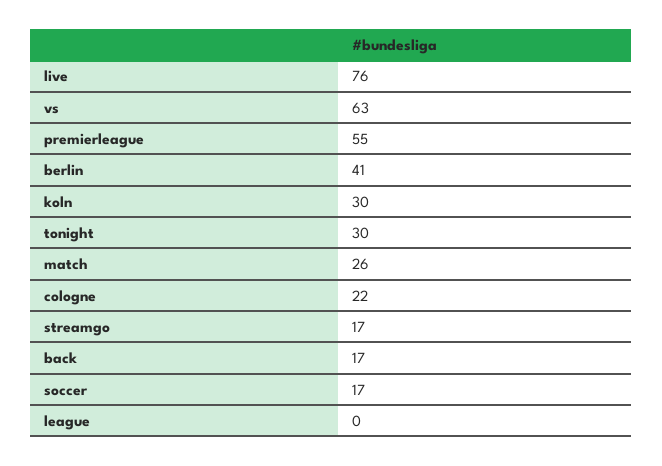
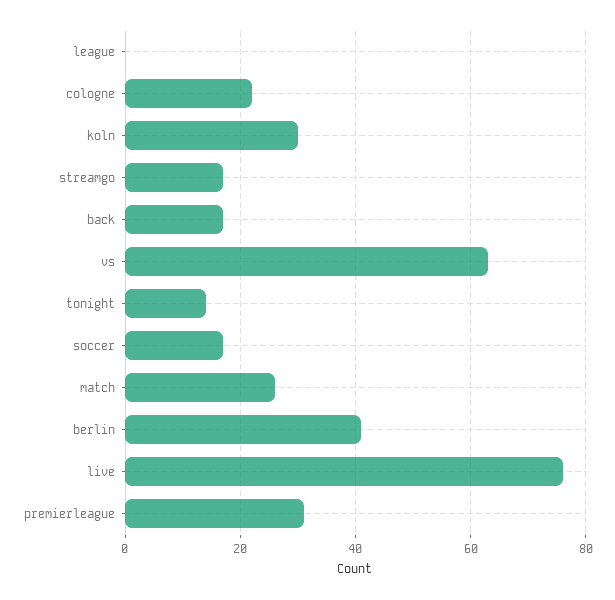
premierleague: 55 -> 30
tonight: 30 -> 15

